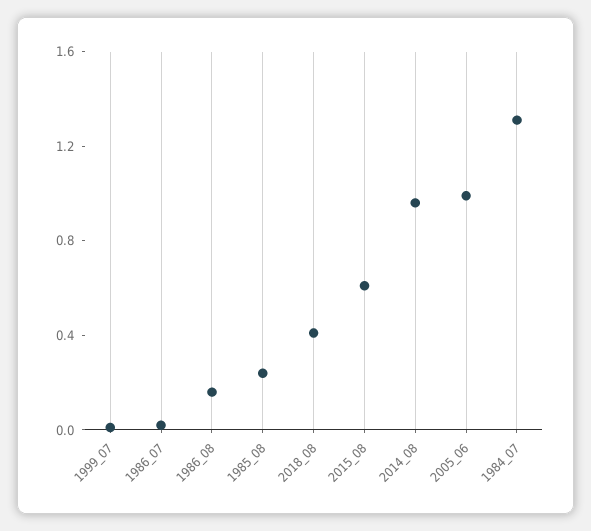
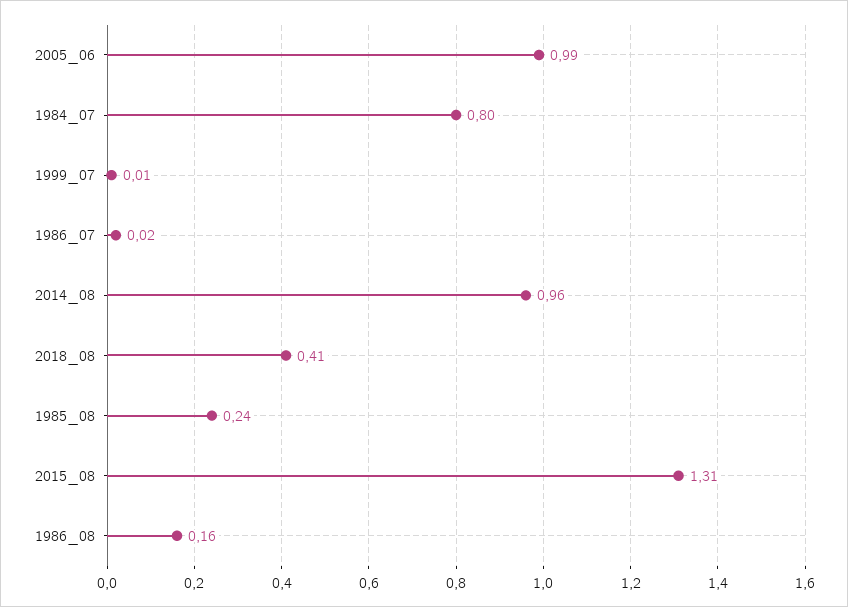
2015_08: 0.6 -> 1.31
1984_07: 1.3 -> 0.8

